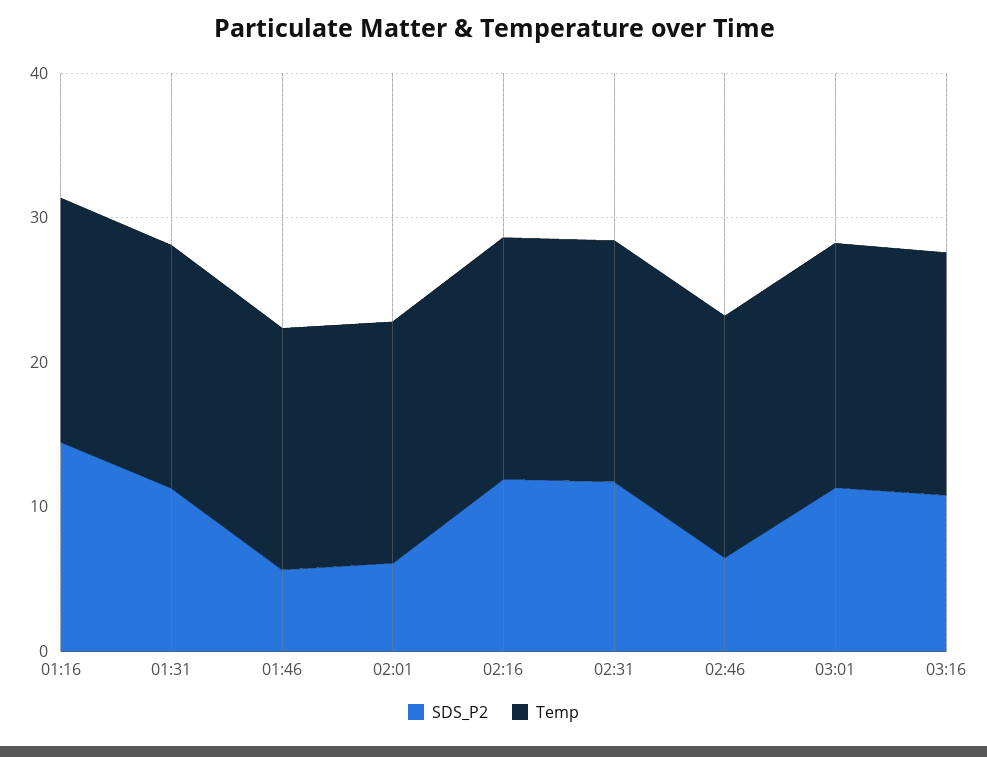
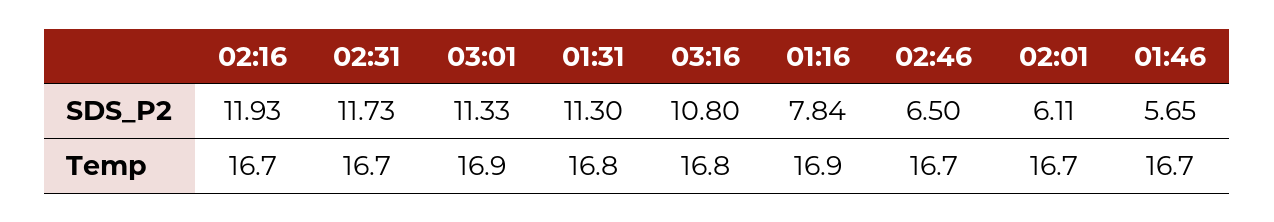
SDS_P2, 01:16: 14 -> 7.84

